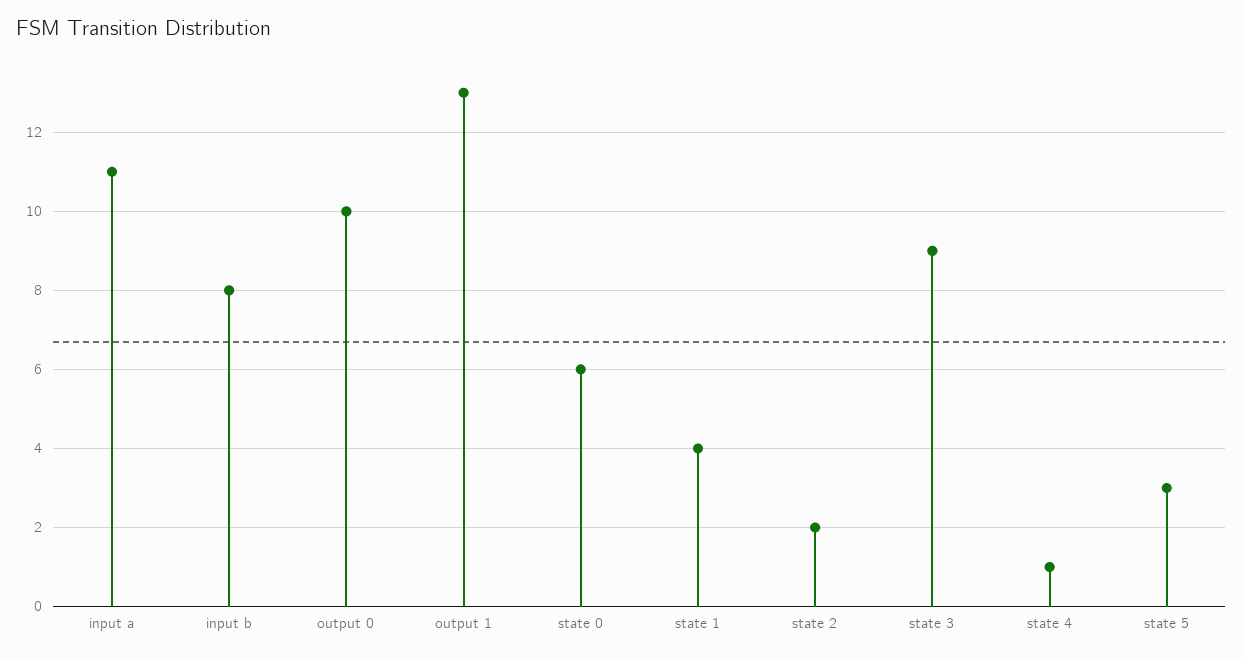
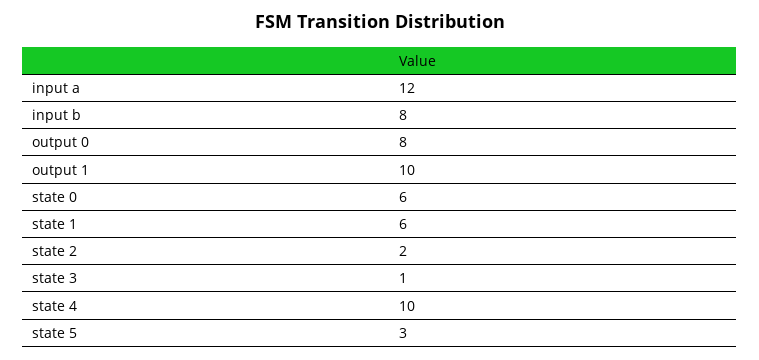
input a: 11 -> 12
output 0: 10 -> 8
output 1: 13 -> 10
state 1: 4 -> 6
state 3: 9 -> 1
state 4: 1 -> 10

